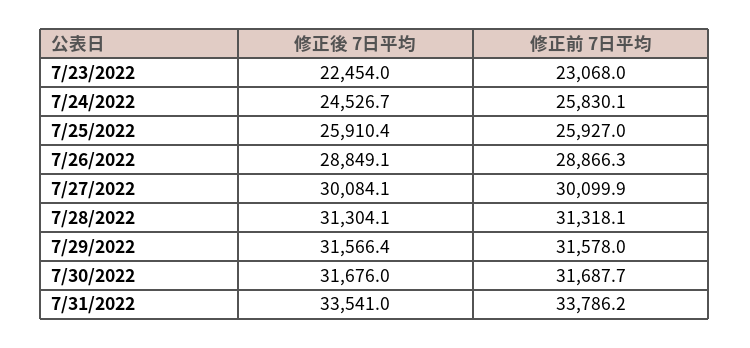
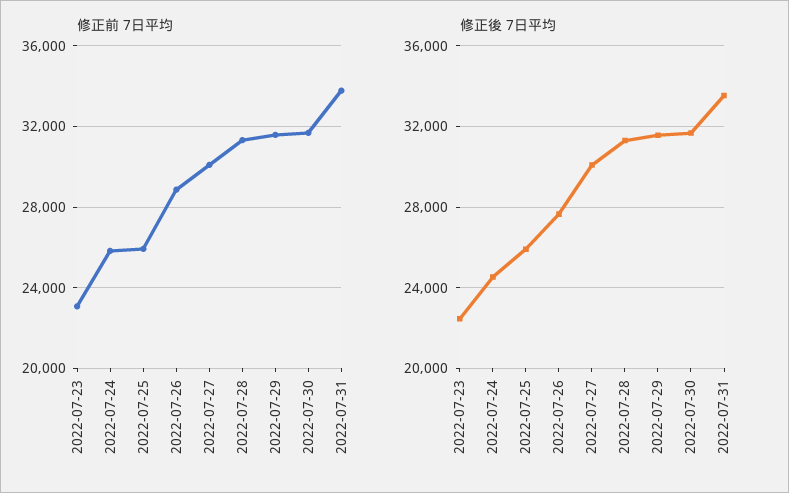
修正後 7日平均, 7/26/2022: 28849.1 -> 27500

